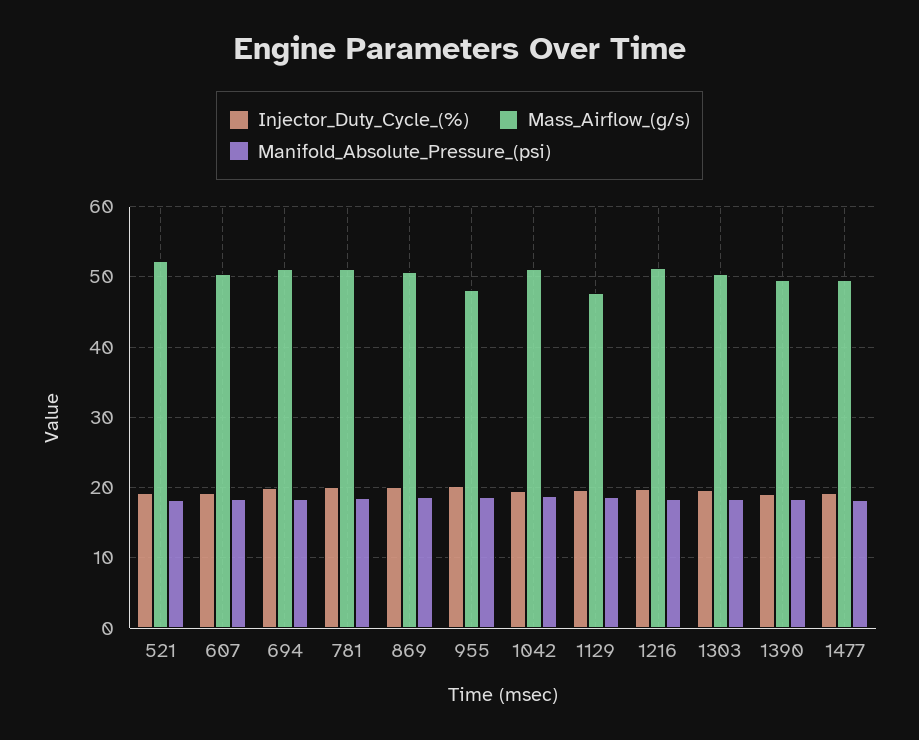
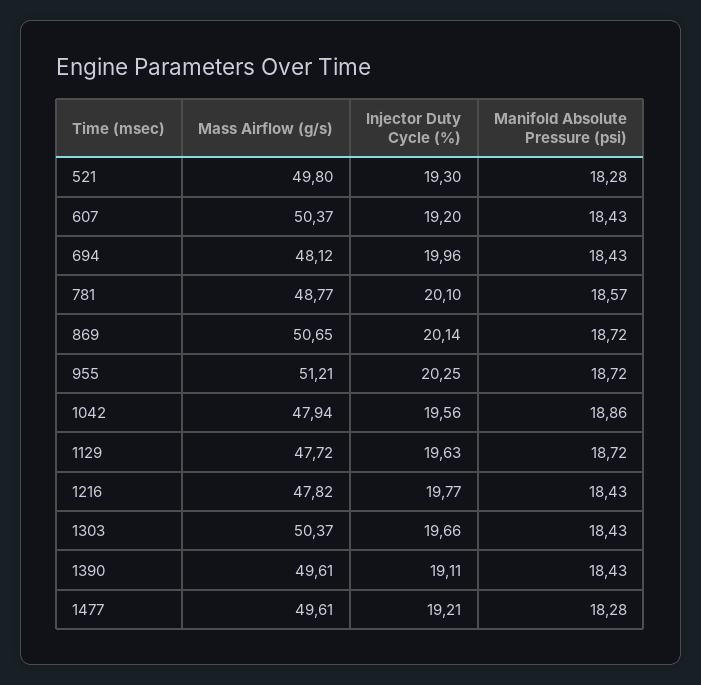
Mass_Airflow_(g/s), 521: 52 -> 49.8
Mass_Airflow_(g/s), 694: 51 -> 48.12
Mass_Airflow_(g/s), 781: 51 -> 48.77
Mass_Airflow_(g/s), 955: 48 -> 51.21
Mass_Airflow_(g/s), 1042: 51 -> 47.94
Mass_Airflow_(g/s), 1216: 51 -> 47.82

